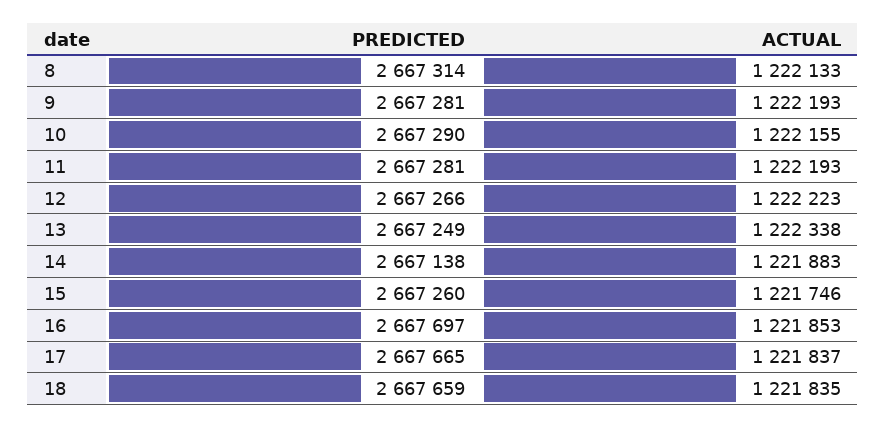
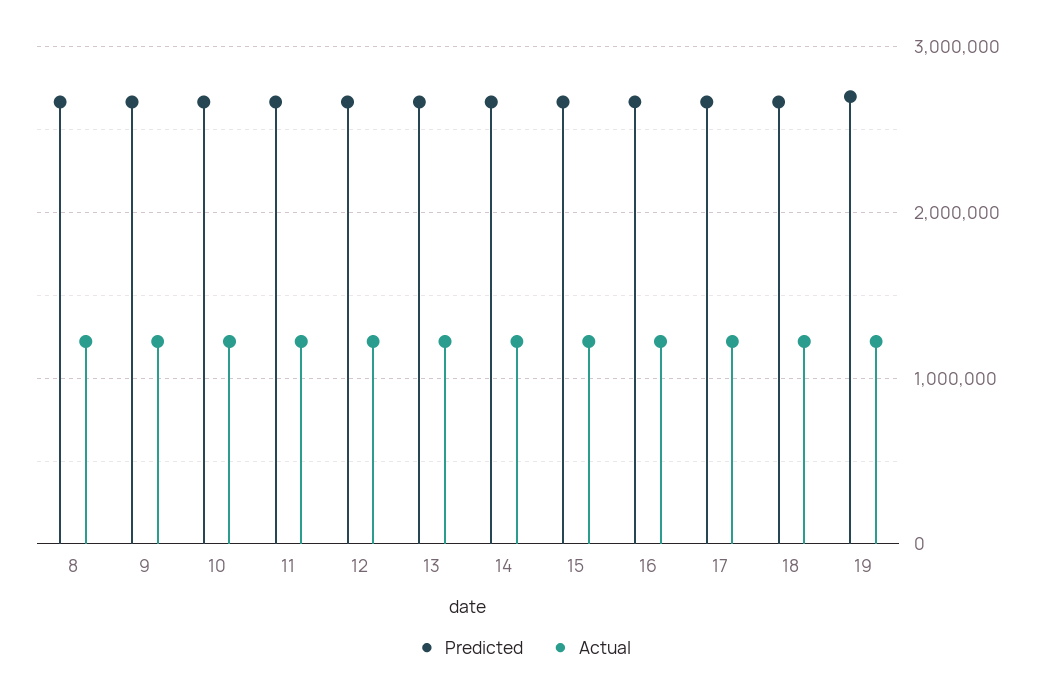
PREDICTED, 19: none -> 2700000
ACTUAL, 19: none -> 1200000

